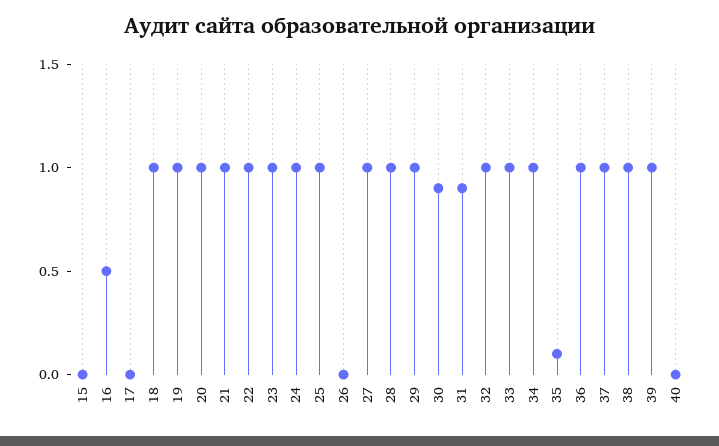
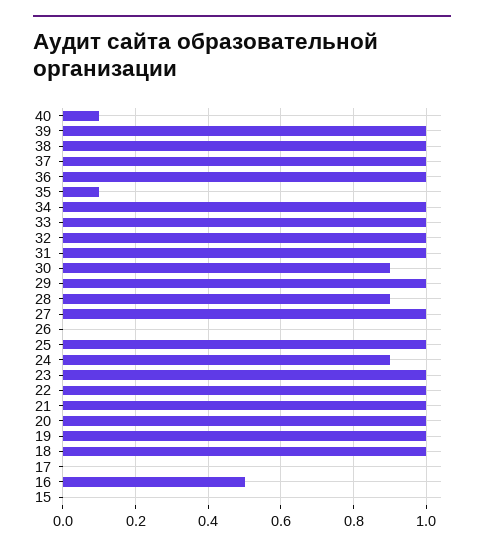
24: 1 -> 0.9
28: 1 -> 0.9
31: 0.9 -> 1
40: 0 -> 0.1

